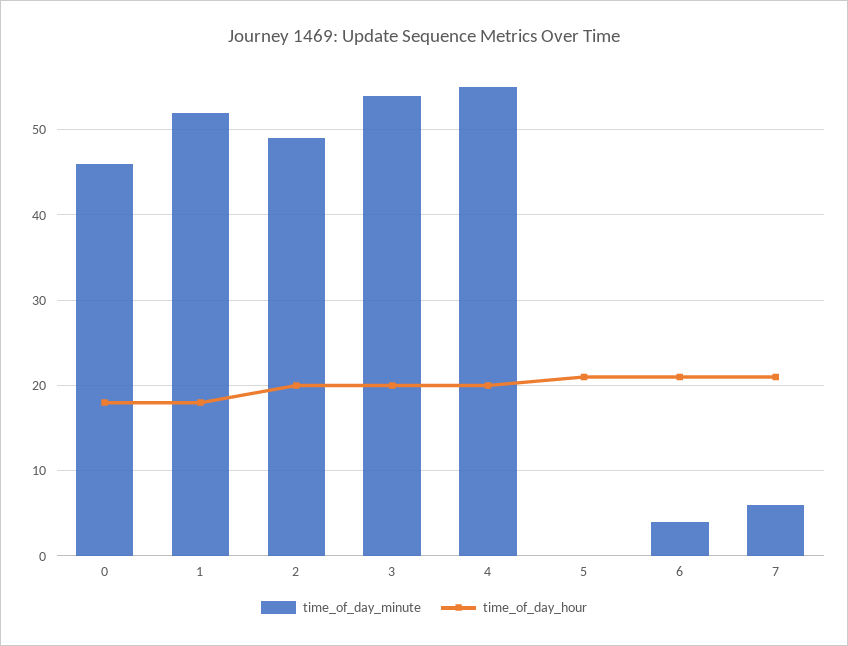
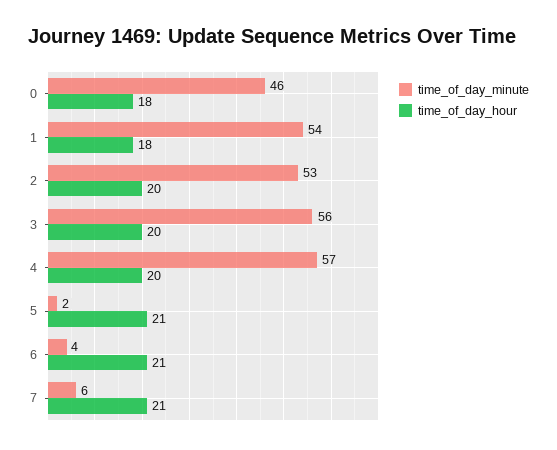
time_of_day_minute, 1: 52 -> 54
time_of_day_minute, 2: 49 -> 53
time_of_day_minute, 3: 54 -> 56
time_of_day_minute, 4: 55 -> 57
time_of_day_minute, 5: 0 -> 2

